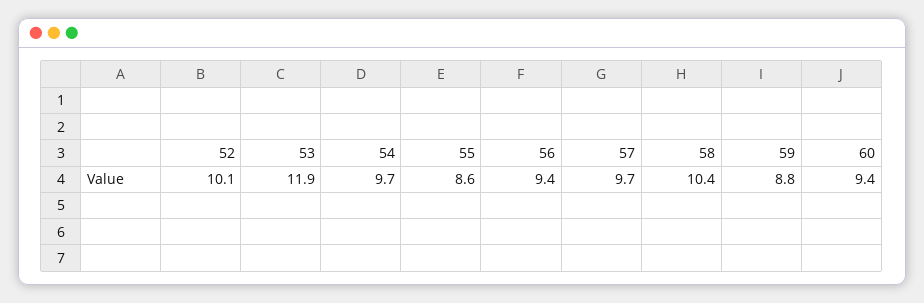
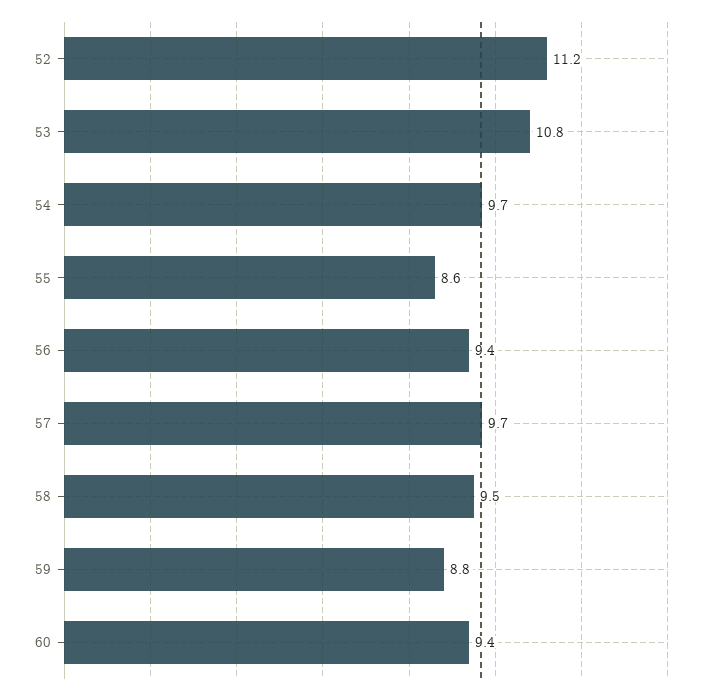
52: 10.1 -> 11.2
53: 11.9 -> 10.8
58: 10.4 -> 9.5

